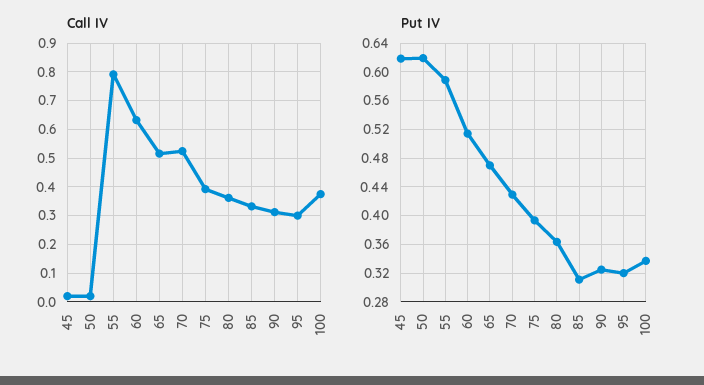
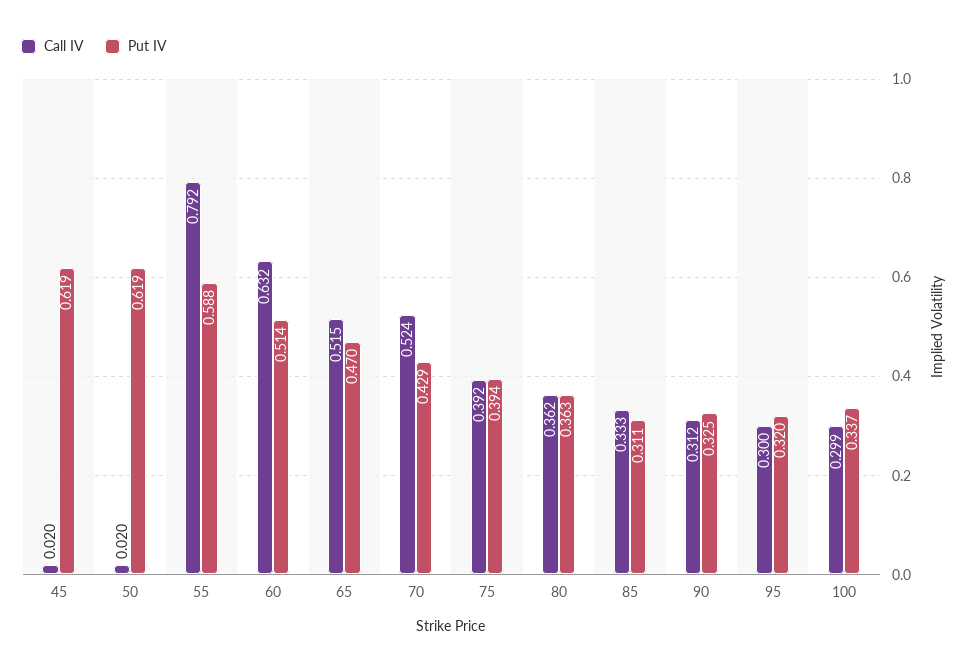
Call IV, 100: 0.375 -> 0.299

